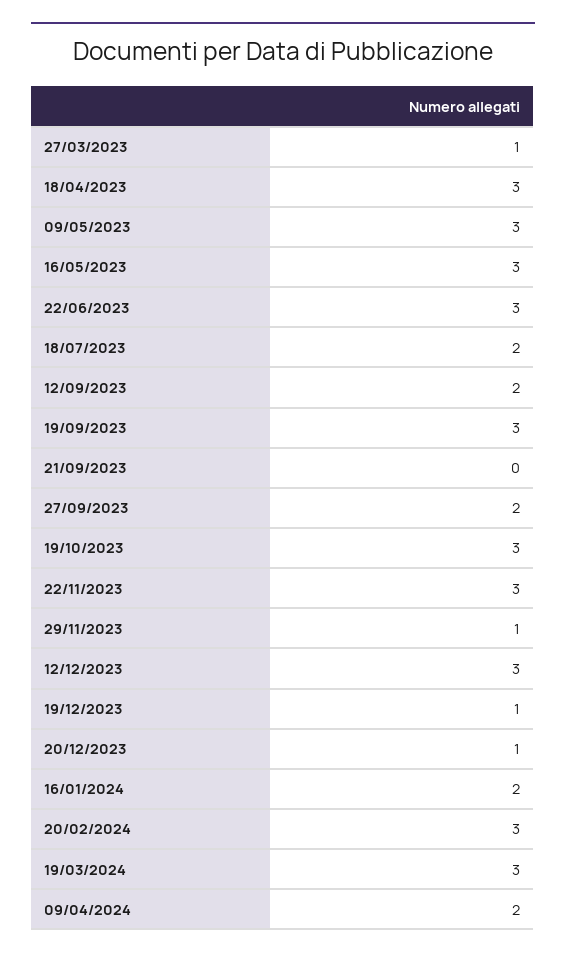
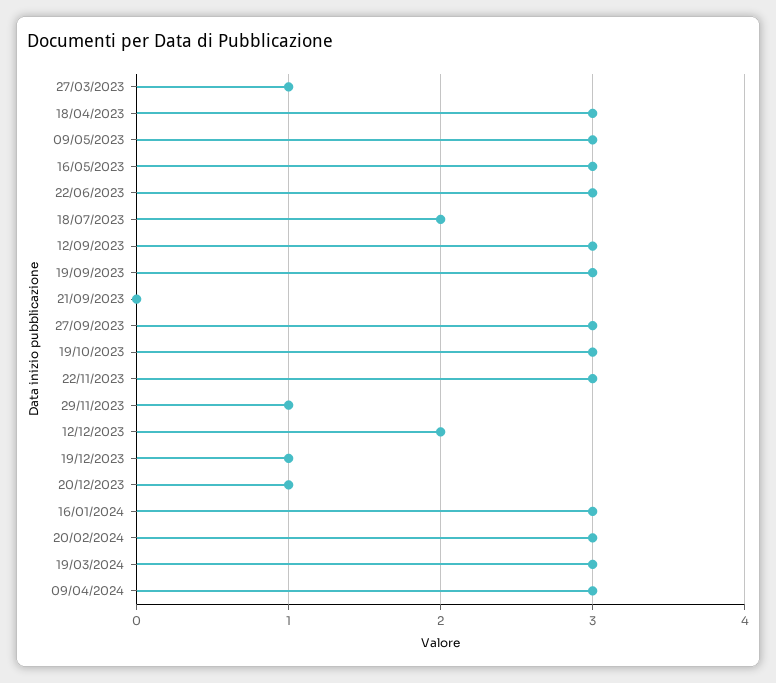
12/09/2023: 2 -> 3
27/09/2023: 2 -> 3
12/12/2023: 3 -> 2
16/01/2024: 2 -> 3
09/04/2024: 2 -> 3

